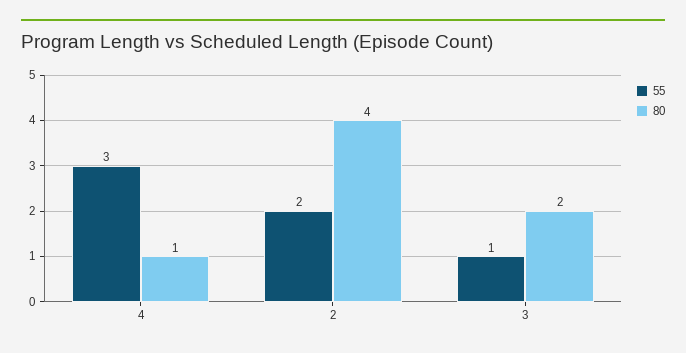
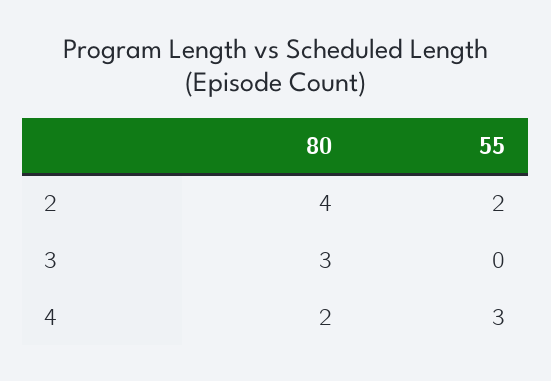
80, 4: 1 -> 2
55, 3: 1 -> 0
80, 3: 2 -> 3

